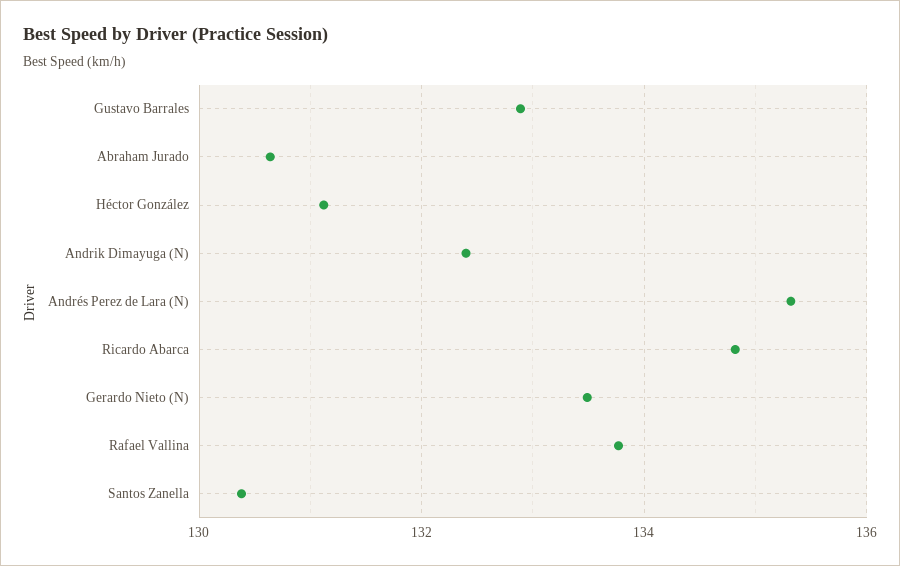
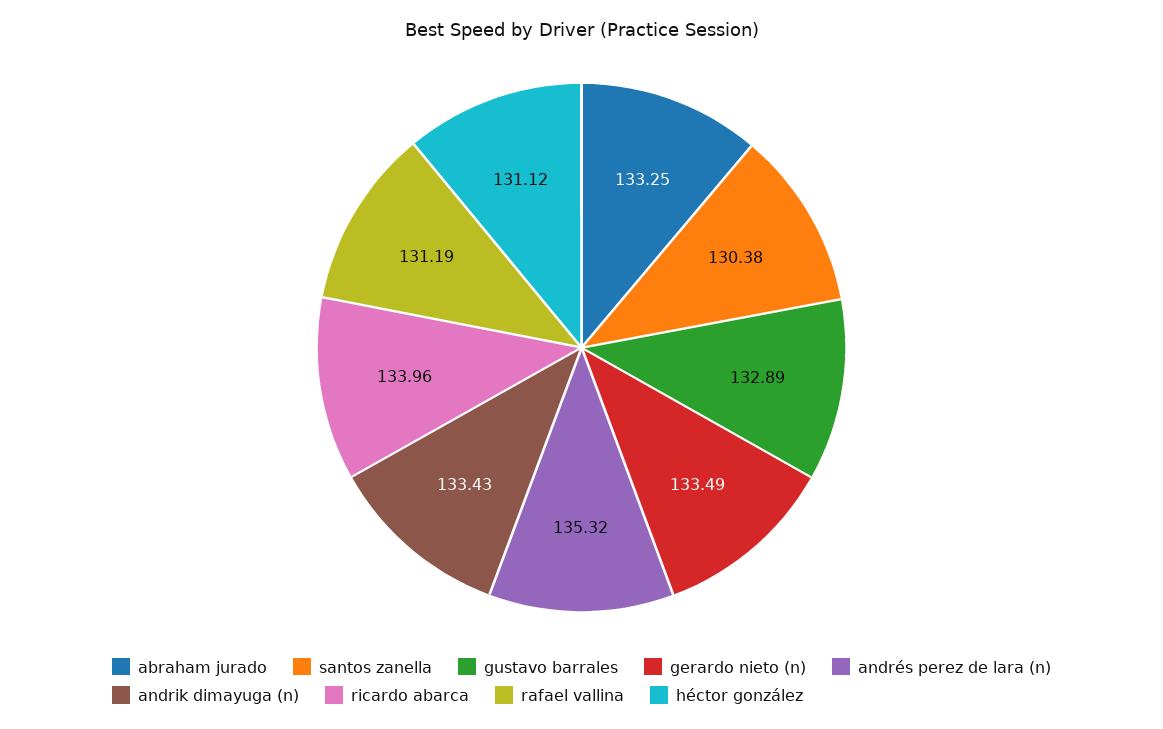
Abraham Jurado: 130.6 -> 133.25
Andrik Dimayuga (N): 132.4 -> 133.43
Ricardo Abarca: 134.8 -> 133.96
Rafael Vallina: 133.8 -> 131.19

